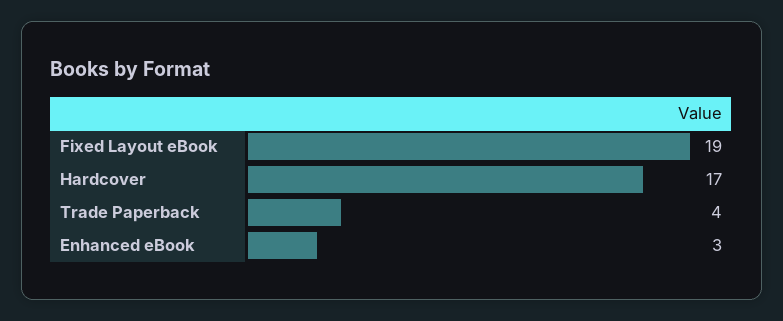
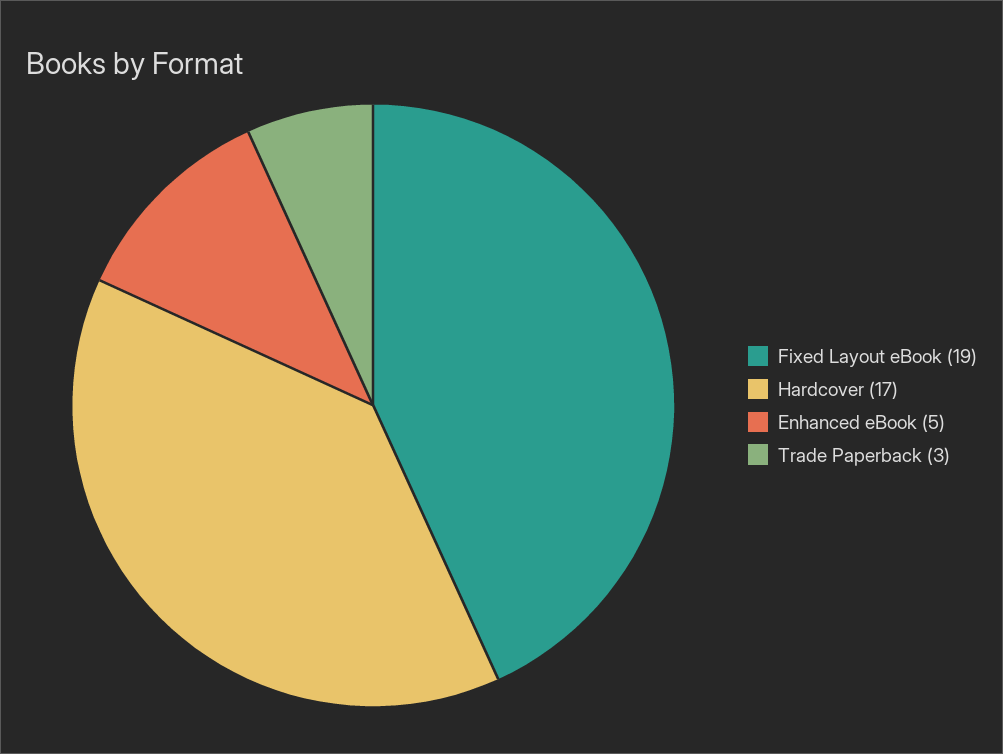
Trade Paperback: 4 -> 3
Enhanced eBook: 3 -> 5

